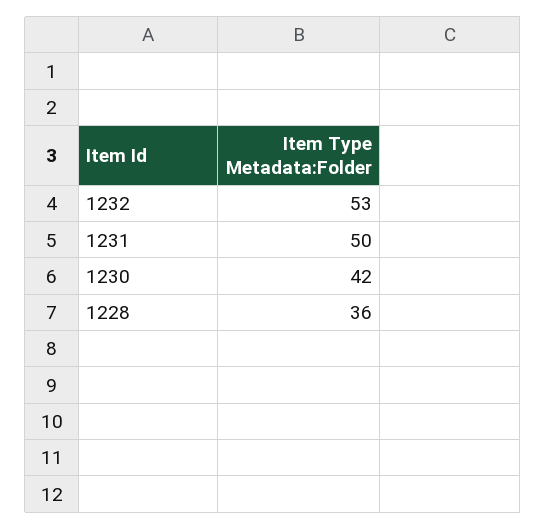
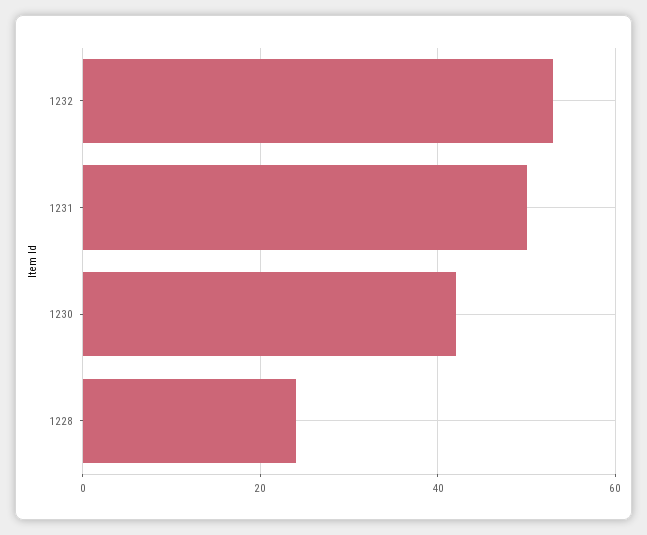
1228: 36 -> 25

